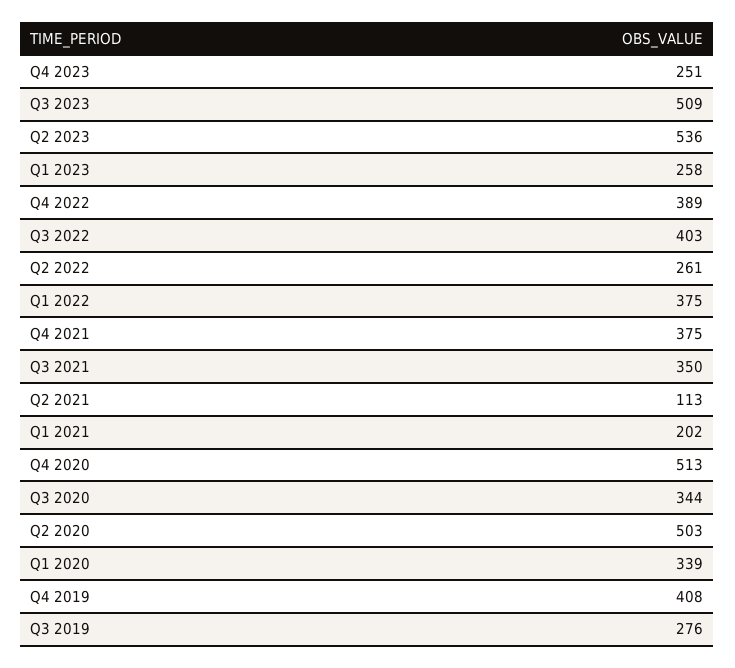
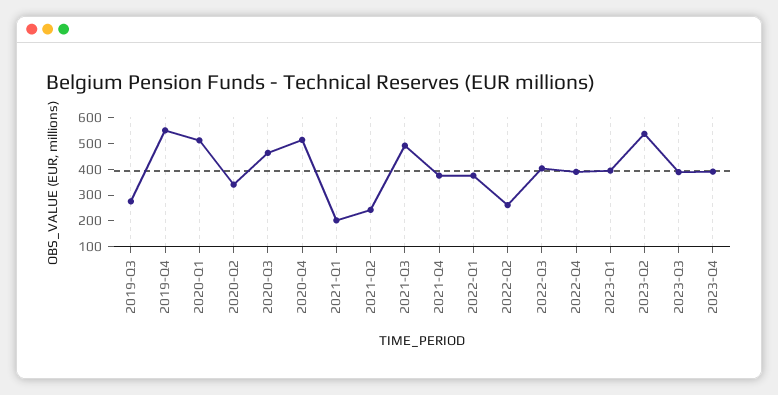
Q4 2023: 251 -> 400
Q3 2023: 509 -> 400
Q1 2023: 258 -> 400
Q3 2021: 350 -> 500
Q2 2021: 113 -> 250
Q3 2020: 344 -> 450
Q2 2020: 503 -> 350
Q1 2020: 339 -> 500
Q4 2019: 408 -> 550

